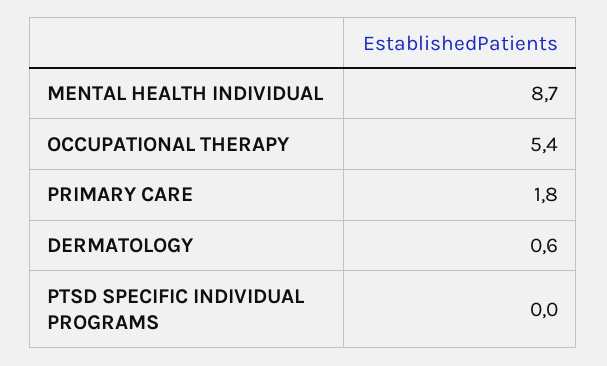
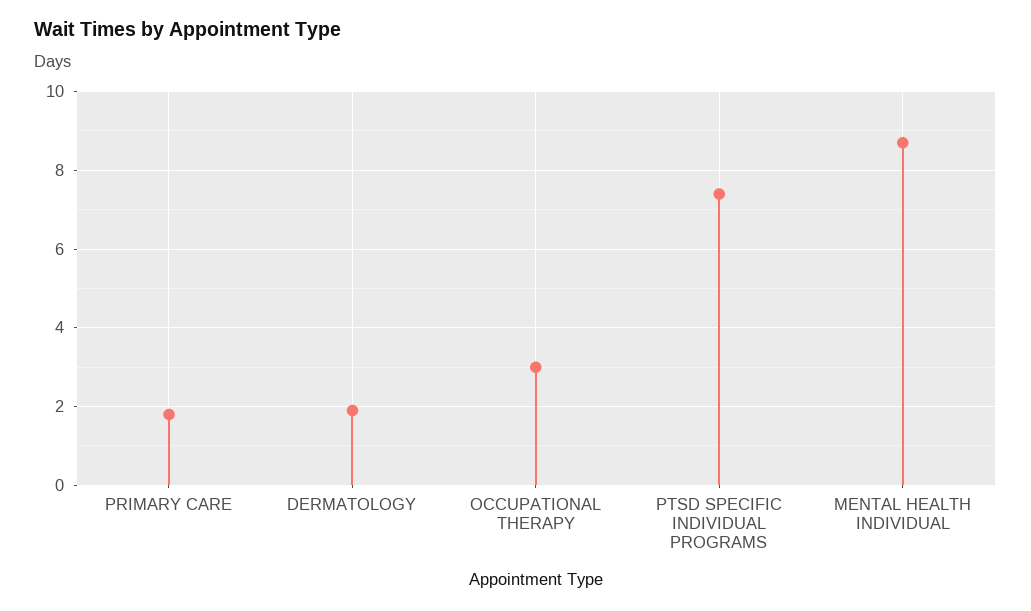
OCCUPATIONAL THERAPY: 5.4 -> 3
DERMATOLOGY: 0.6 -> 2
PTSD SPECIFIC INDIVIDUAL PROGRAMS: 0 -> 7.5

